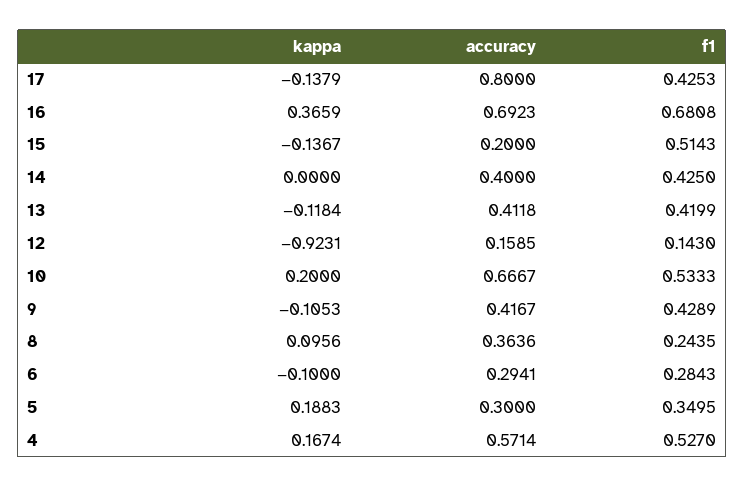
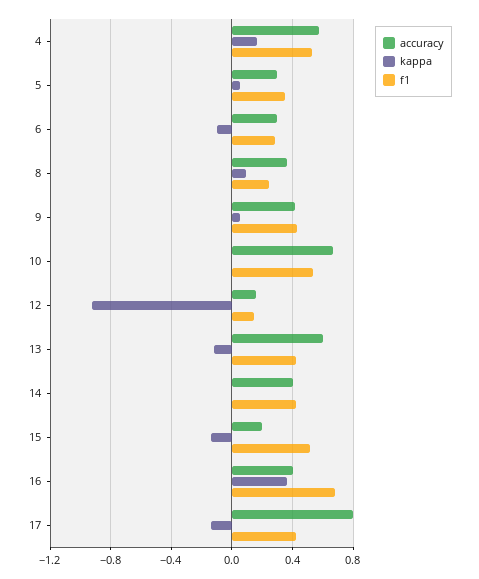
accuracy, 16: 0.6923 -> 0.4
accuracy, 13: 0.4118 -> 0.6
kappa, 10: 0.2 -> 0
kappa, 9: -0.1053 -> 0.05
kappa, 5: 0.1883 -> 0.05

